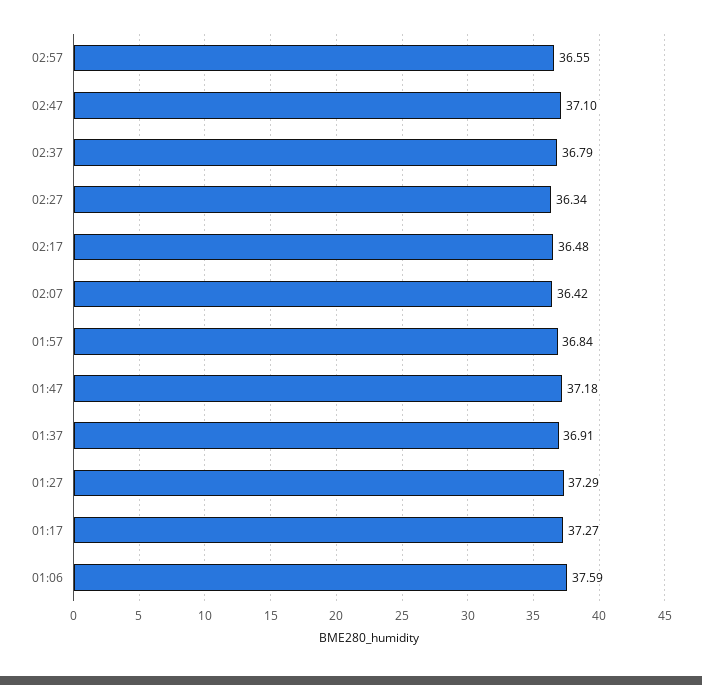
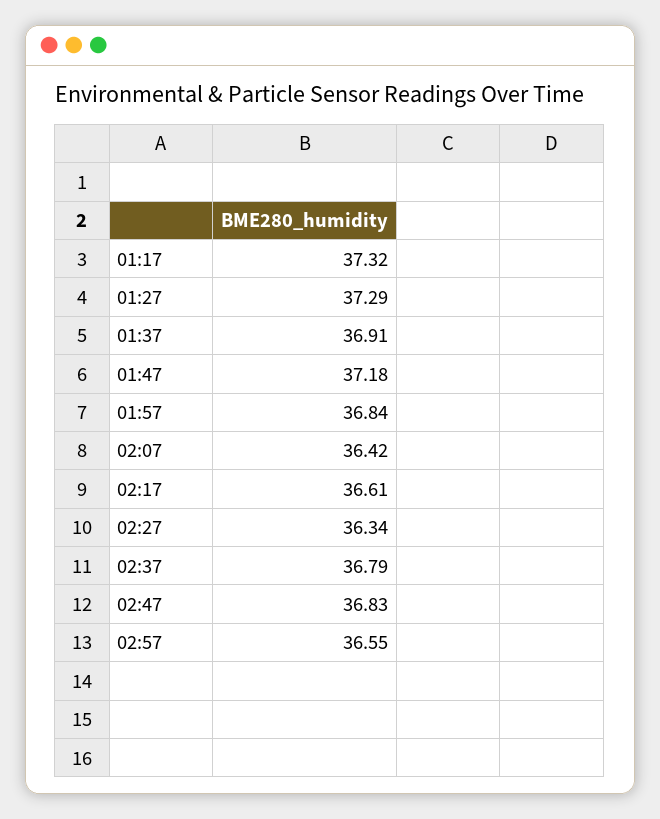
02:47: 37.1 -> 36.83
02:17: 36.48 -> 36.61
01:17: 37.27 -> 37.32
01:06: 37.59 -> none

